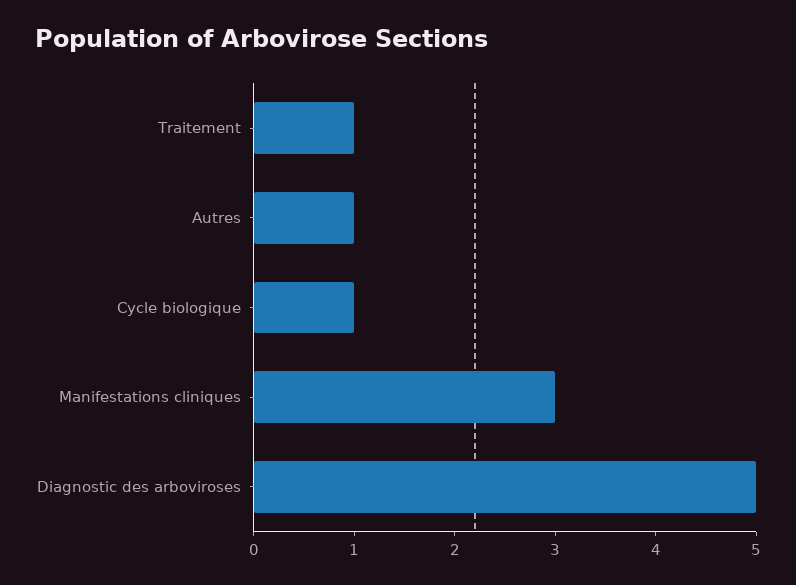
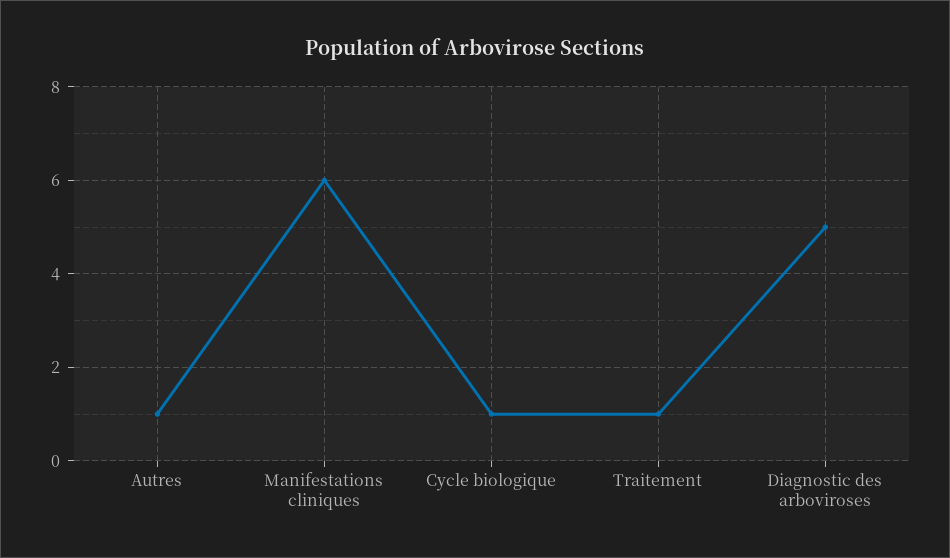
Manifestations cliniques: 3 -> 6

